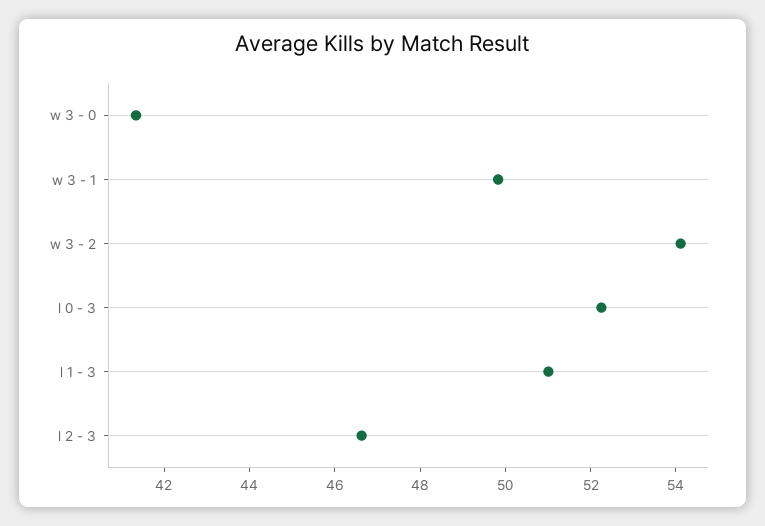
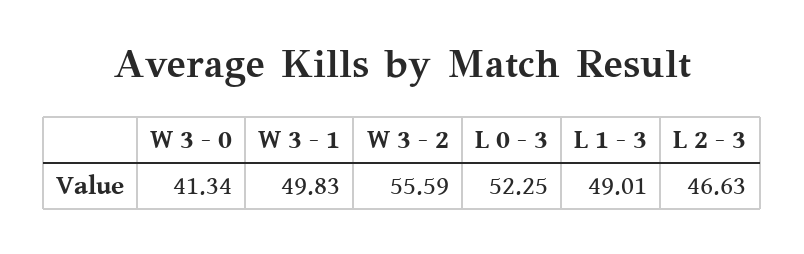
w 3 - 2: 54 -> 55.59
l 1 - 3: 51 -> 49.01

